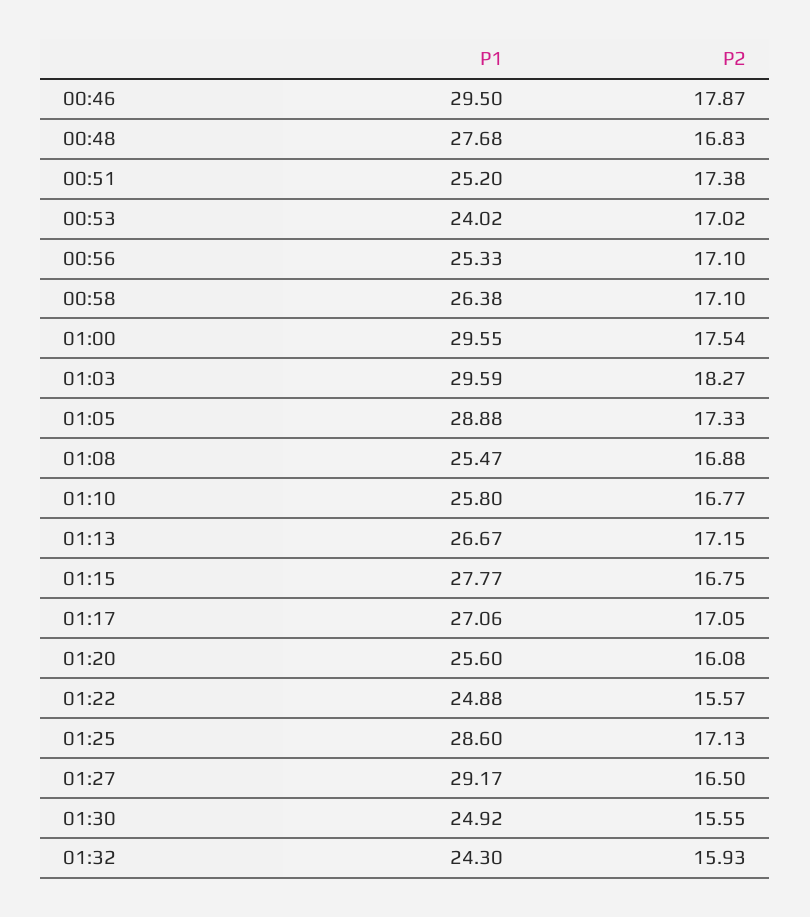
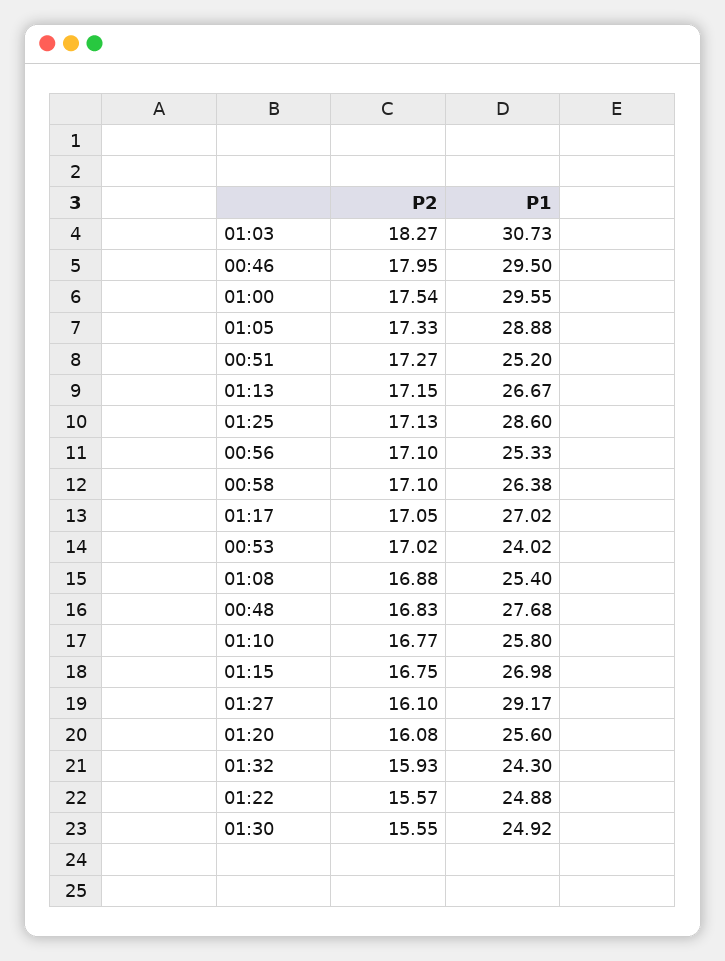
P2, 00:46: 17.87 -> 17.95
P2, 00:51: 17.38 -> 17.27
P1, 01:03: 29.59 -> 30.73
P1, 01:08: 25.47 -> 25.4
P1, 01:15: 27.77 -> 26.98
P1, 01:17: 27.06 -> 27.02
P2, 01:27: 16.5 -> 16.1

